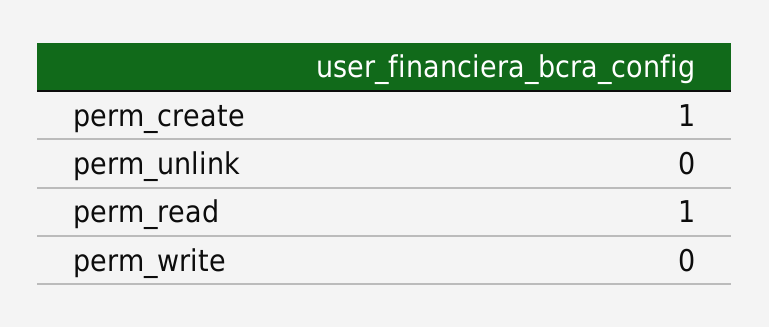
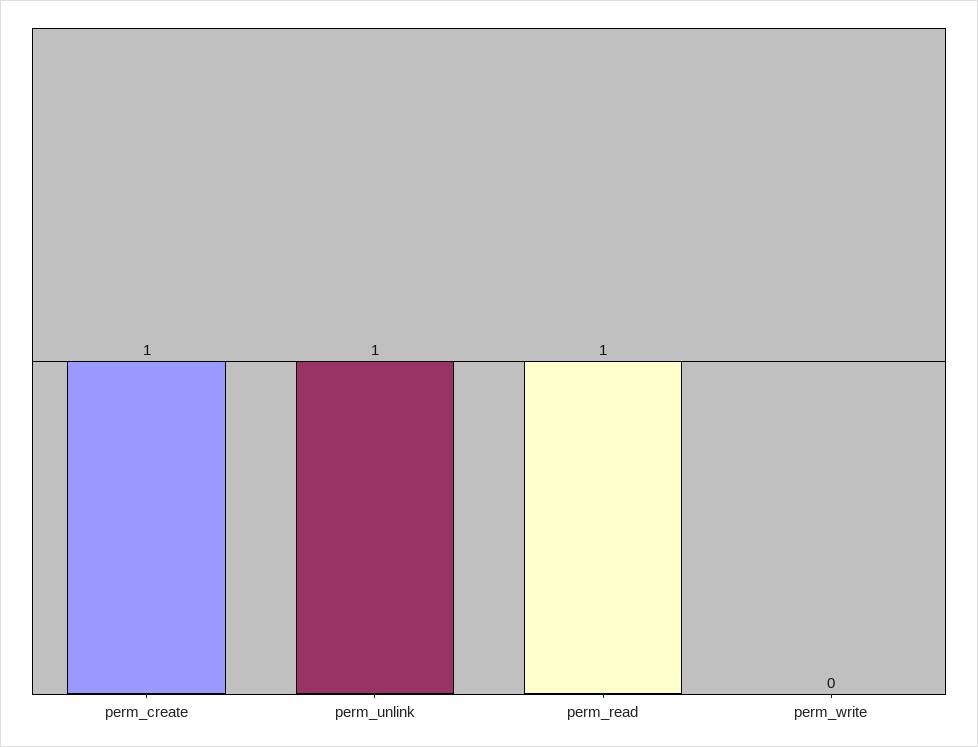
perm_unlink: 0 -> 1

